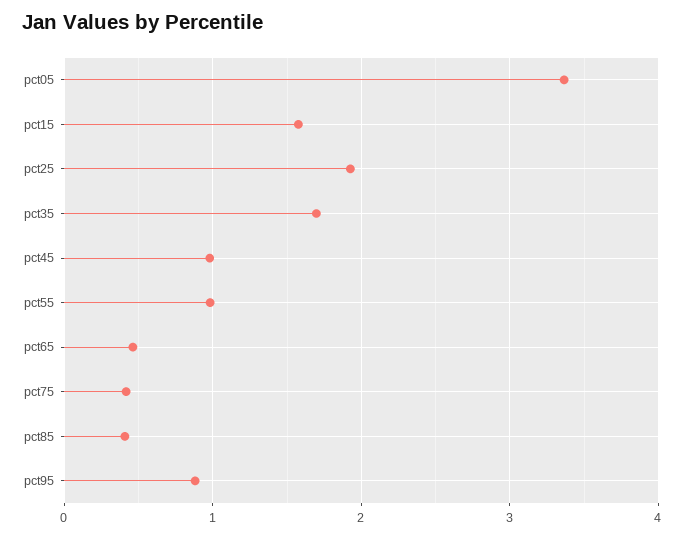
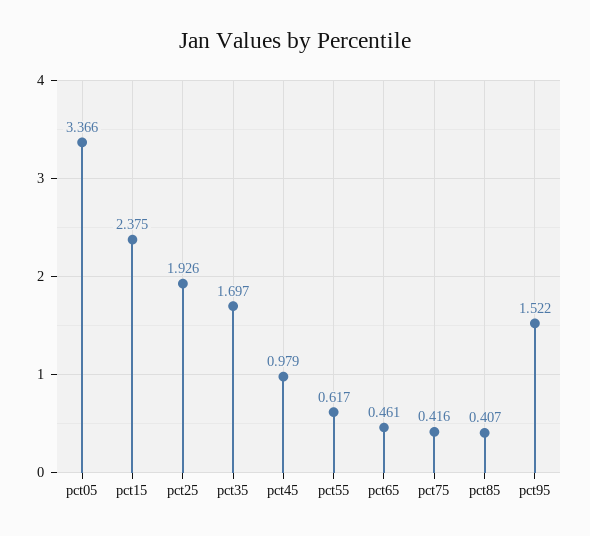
pct15: 1.6 -> 2.375
pct55: 1 -> 0.617
pct95: 0.9 -> 1.522

